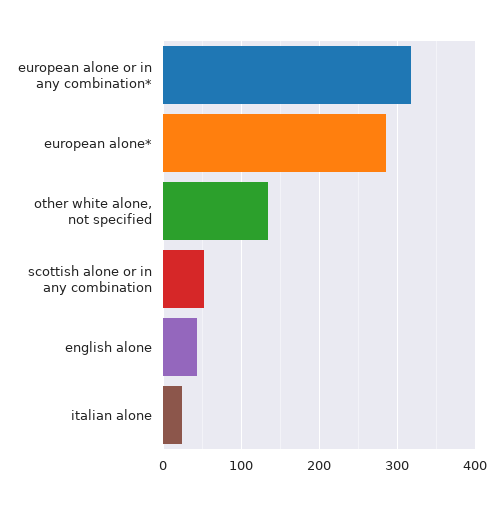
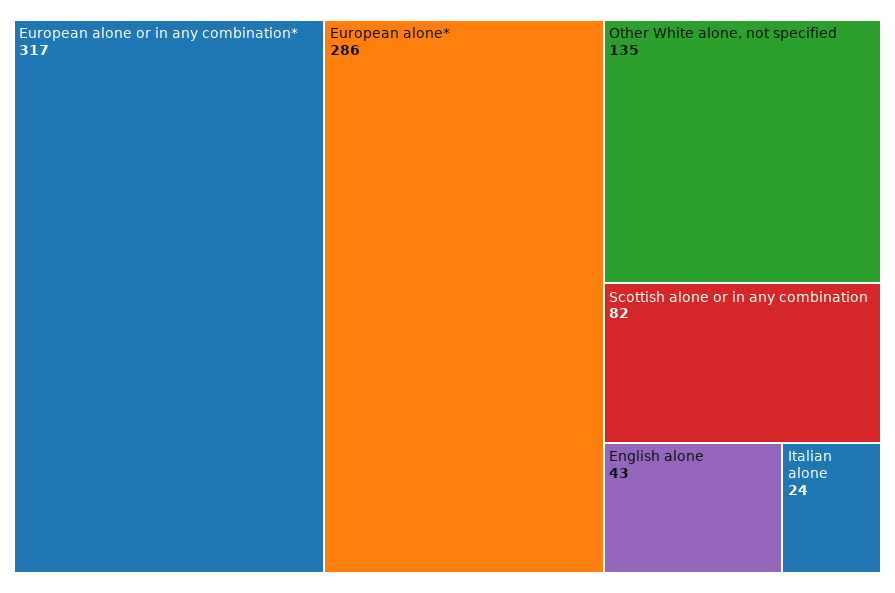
scottish alone or in any combination: 50 -> 82

